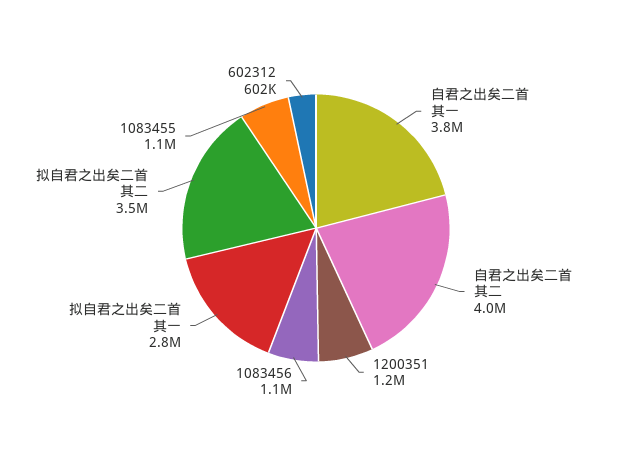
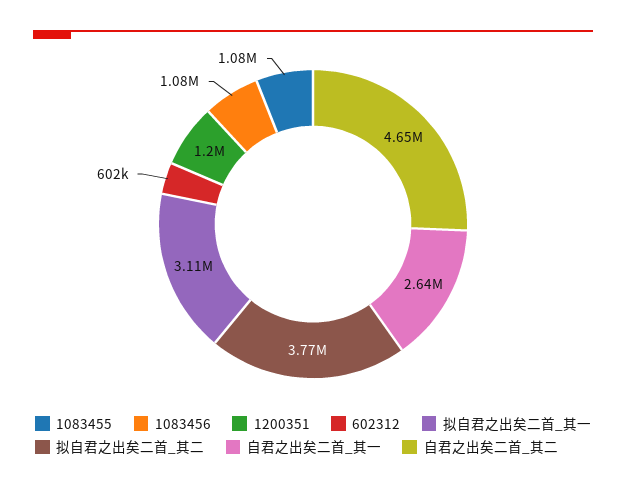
自君之出矣二首 其一: 3800000 -> 2640000
自君之出矣二首 其二: 4000000 -> 4650000
拟自君之出矣二首 其一: 2800000 -> 3110000
拟自君之出矣二首 其二: 3500000 -> 3770000

